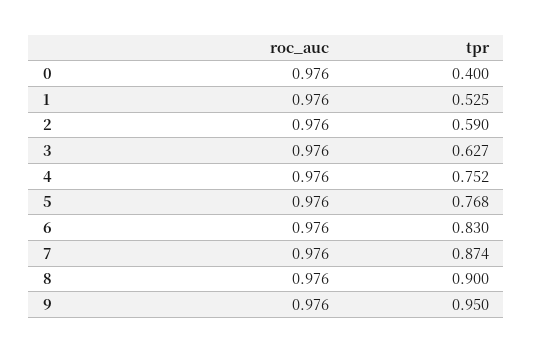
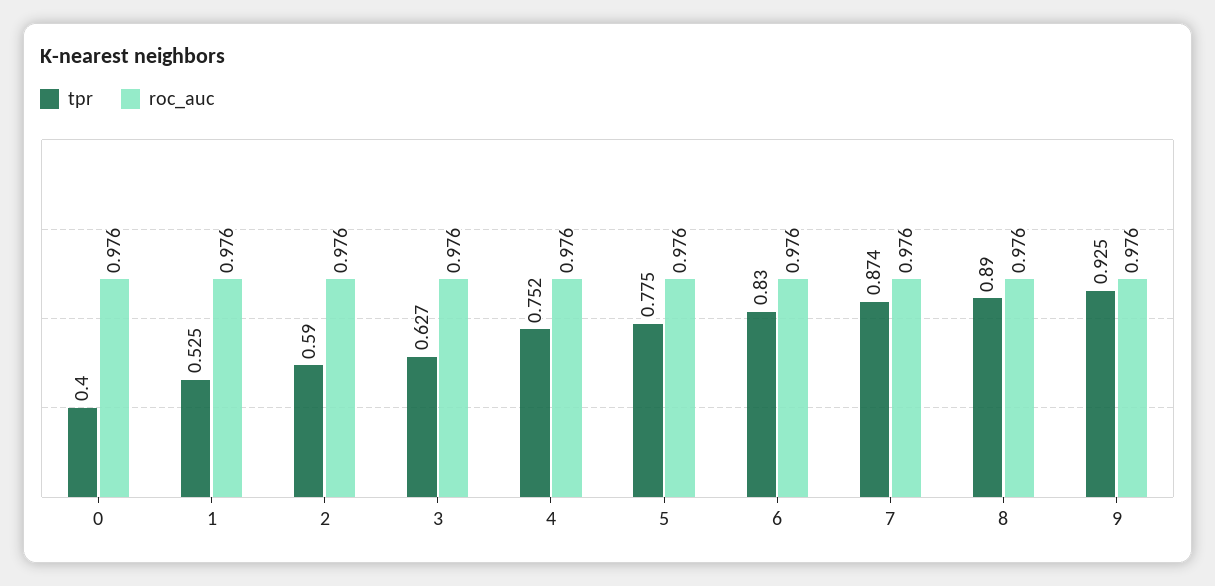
tpr, 5: 0.768 -> 0.775
tpr, 8: 0.9 -> 0.89
tpr, 9: 0.95 -> 0.925

